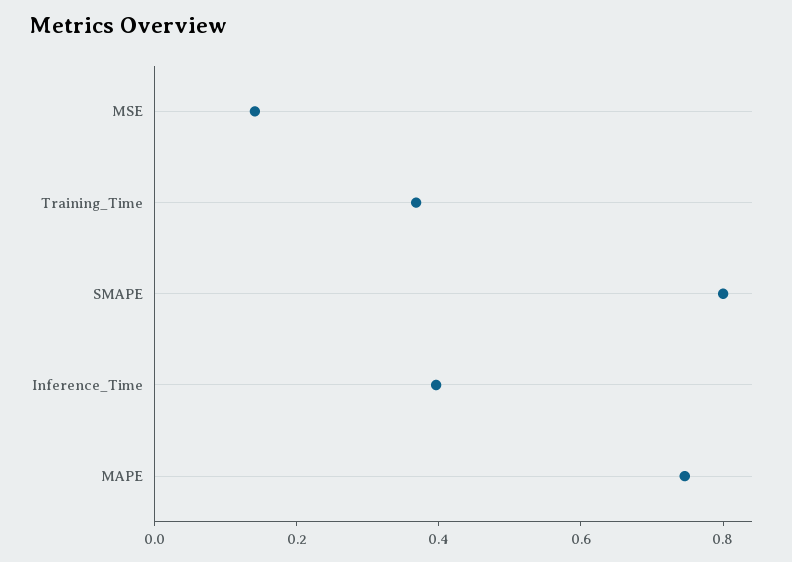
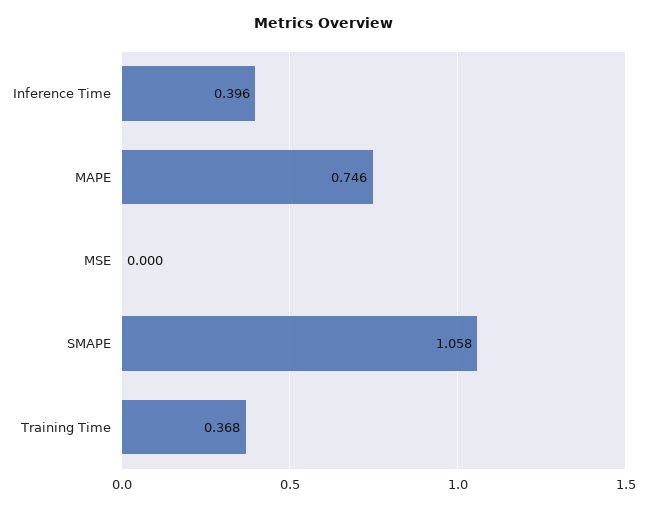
MSE: 0.15 -> 0
SMAPE: 0.8 -> 1.058

